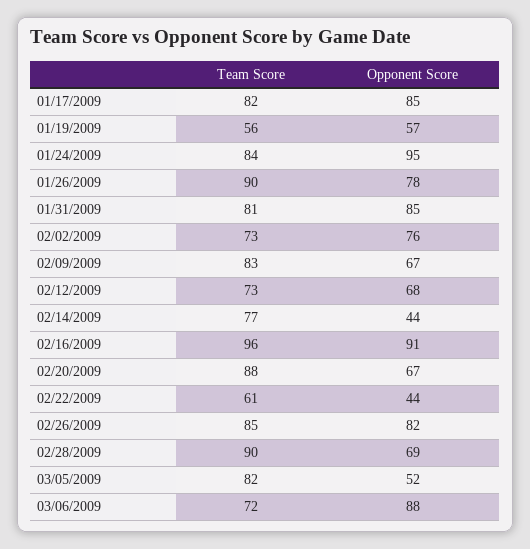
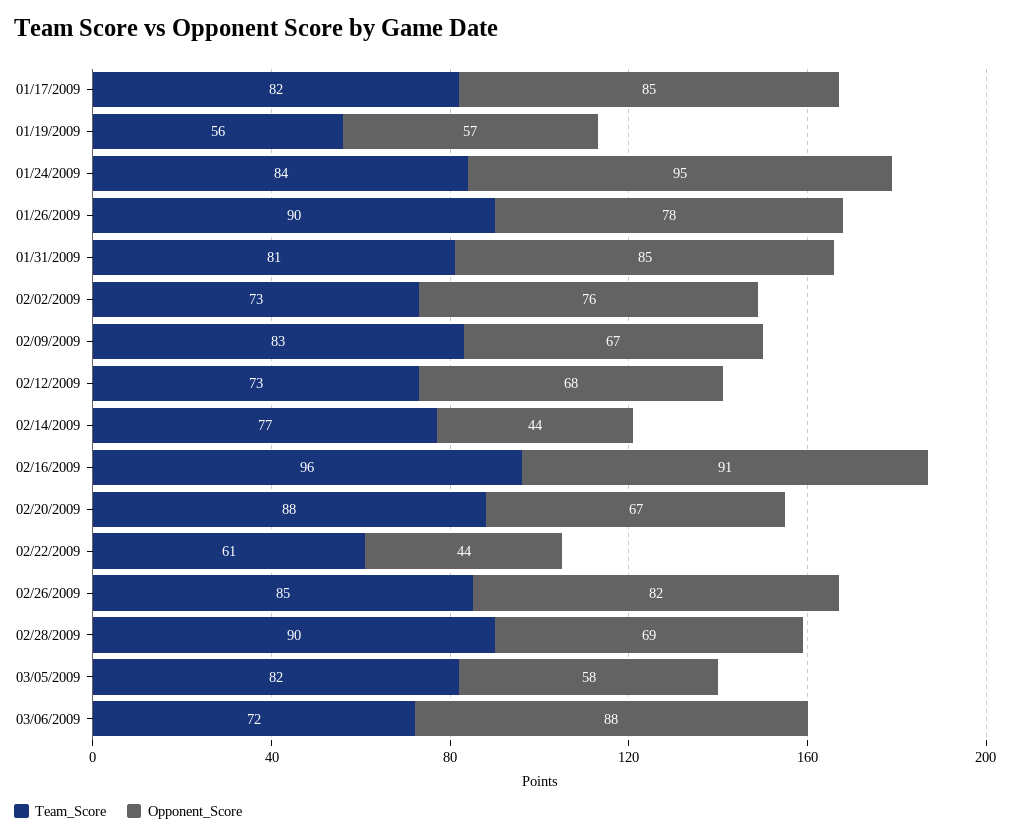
Opponent Score, 03/05/2009: 52 -> 58

